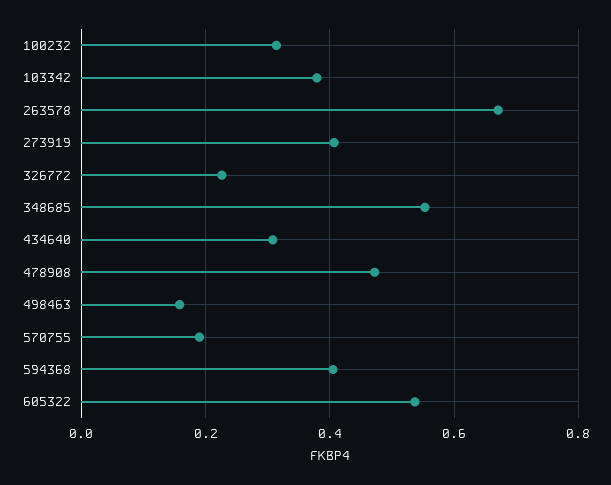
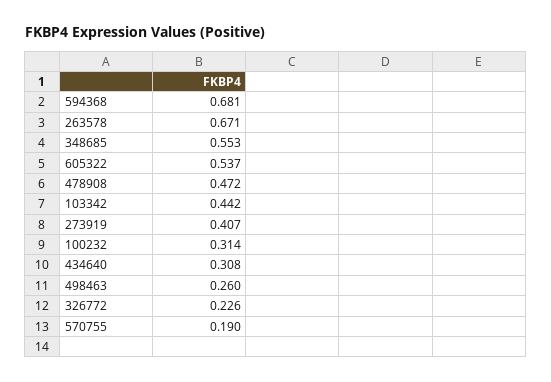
103342: 0.38 -> 0.442
498463: 0.16 -> 0.26
594368: 0.4 -> 0.681

